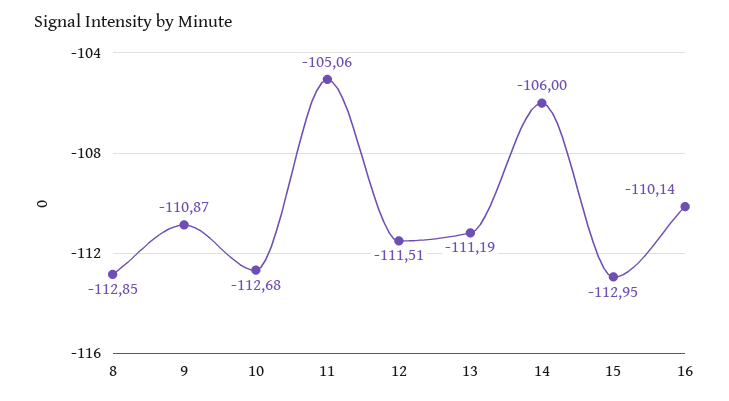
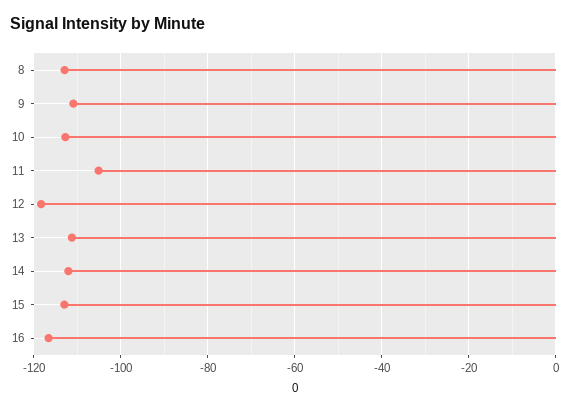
12: -111.51 -> -118
14: -106 -> -112
16: -110.14 -> -116

